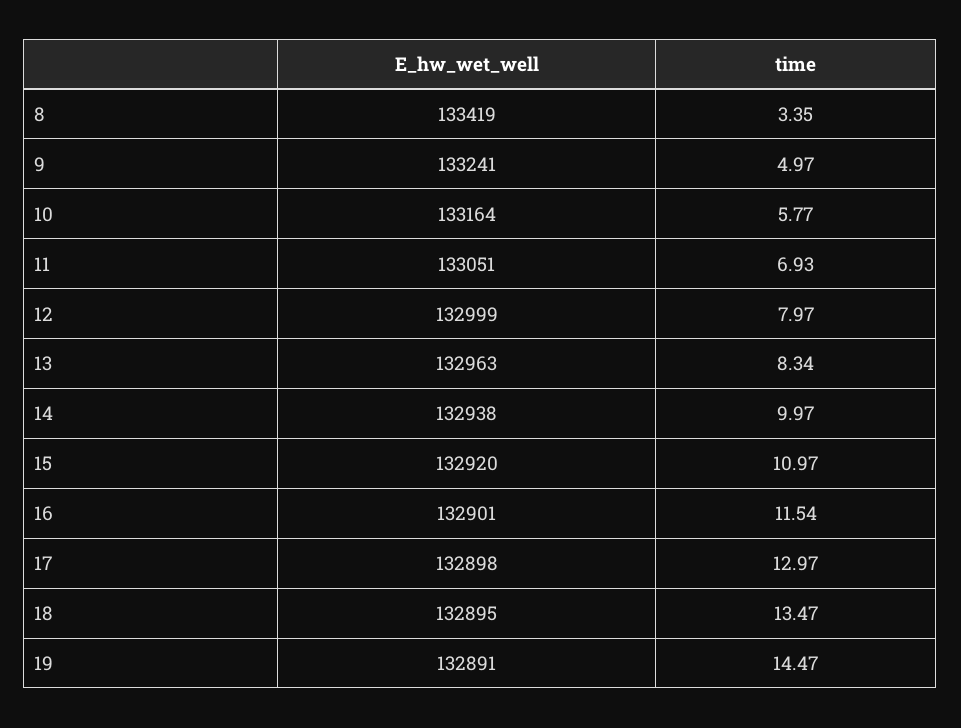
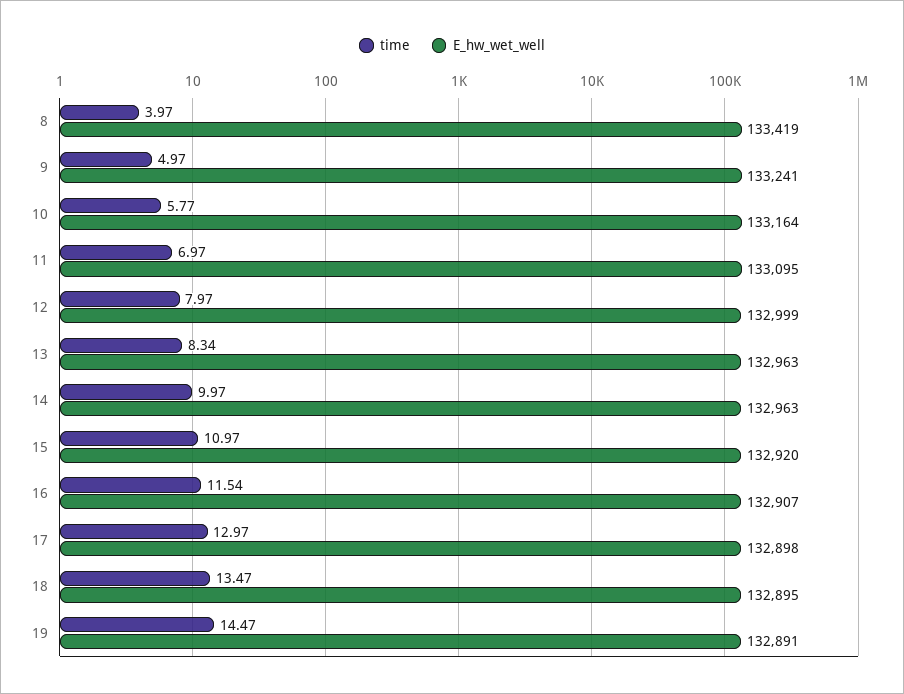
time, 8: 3.35 -> 3.97
E_hw_wet_well, 11: 133051 -> 133095
time, 11: 6.93 -> 6.97
E_hw_wet_well, 14: 132938 -> 132963
E_hw_wet_well, 16: 132901 -> 132907

